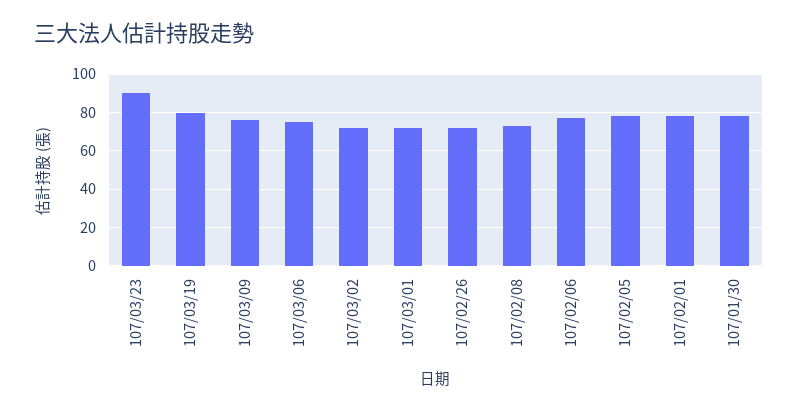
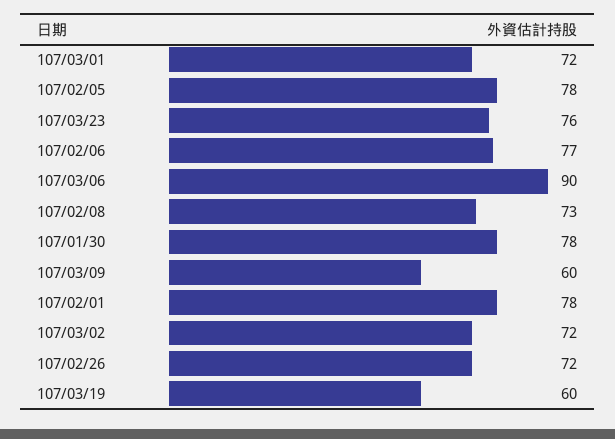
107/03/23: 90 -> 76
107/03/19: 80 -> 60
107/03/09: 75 -> 60
107/03/06: 75 -> 90

